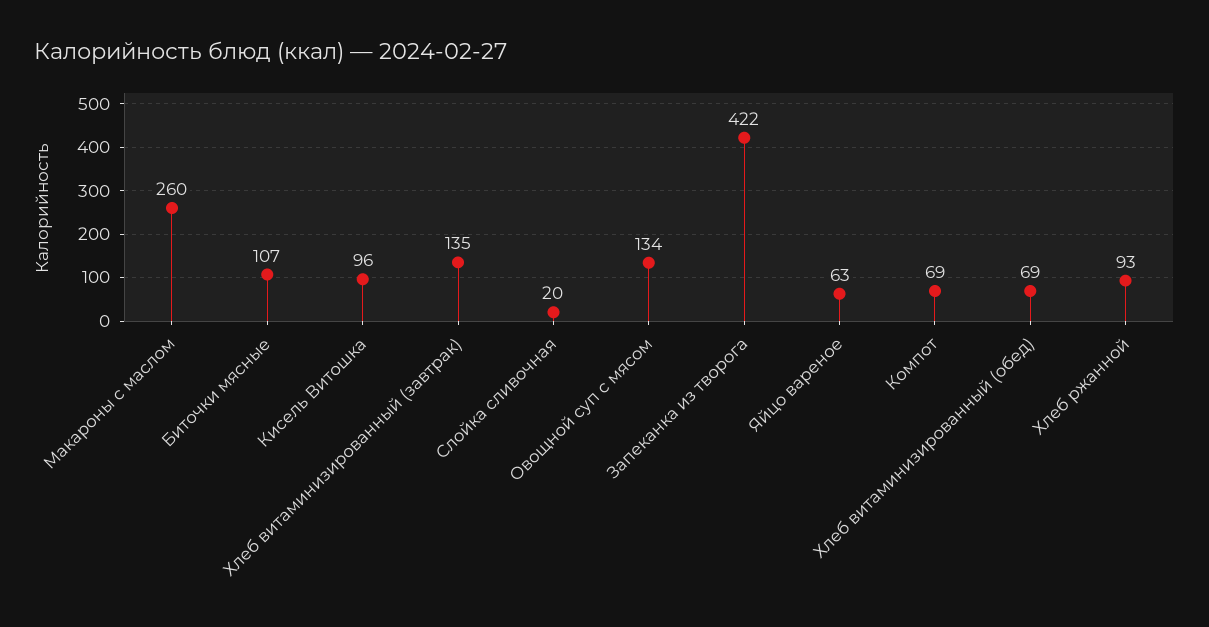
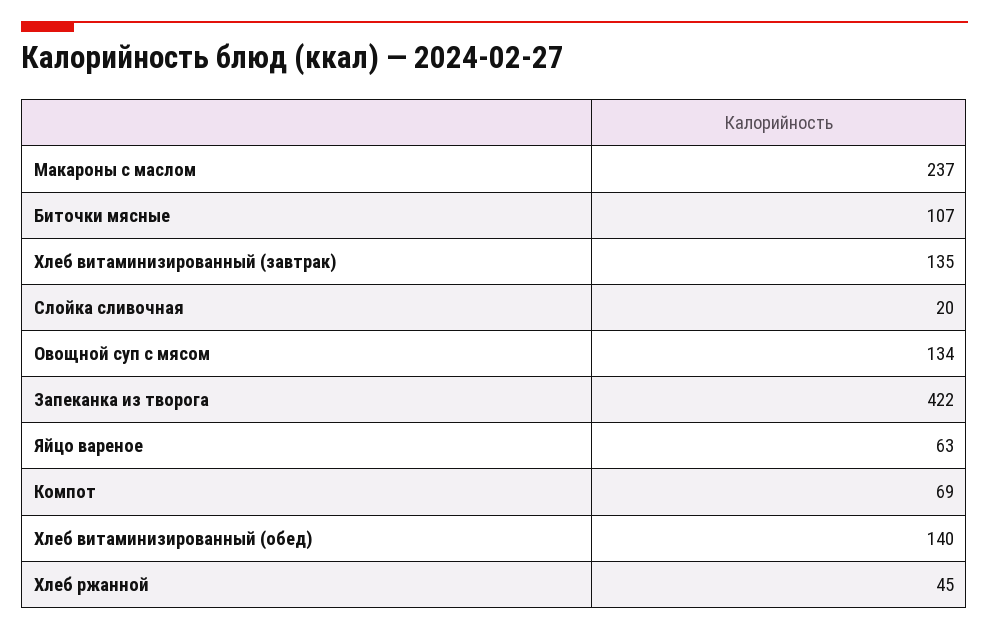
Макароны с маслом: 260 -> 237
Кисель Витошка: 96 -> none
Хлеб витаминизированный (обед): 69 -> 140
Хлеб ржанной: 93 -> 45

